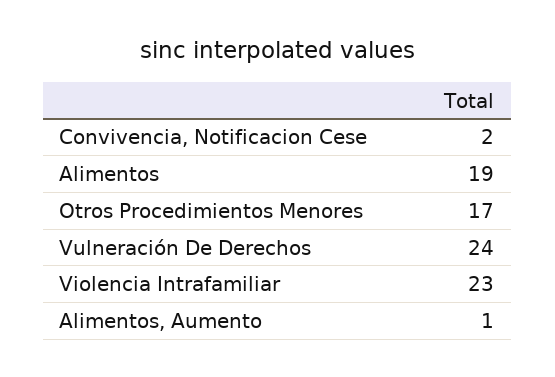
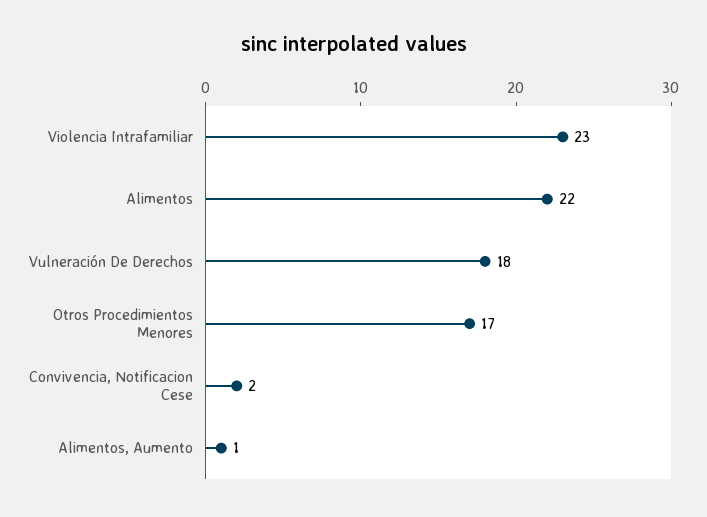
Alimentos: 19 -> 22
Vulneración De Derechos: 24 -> 18

